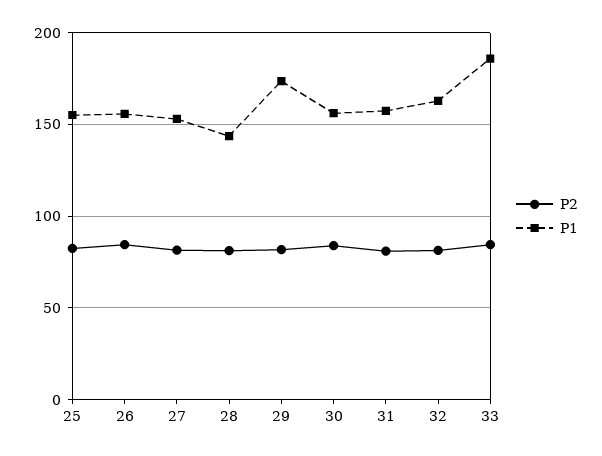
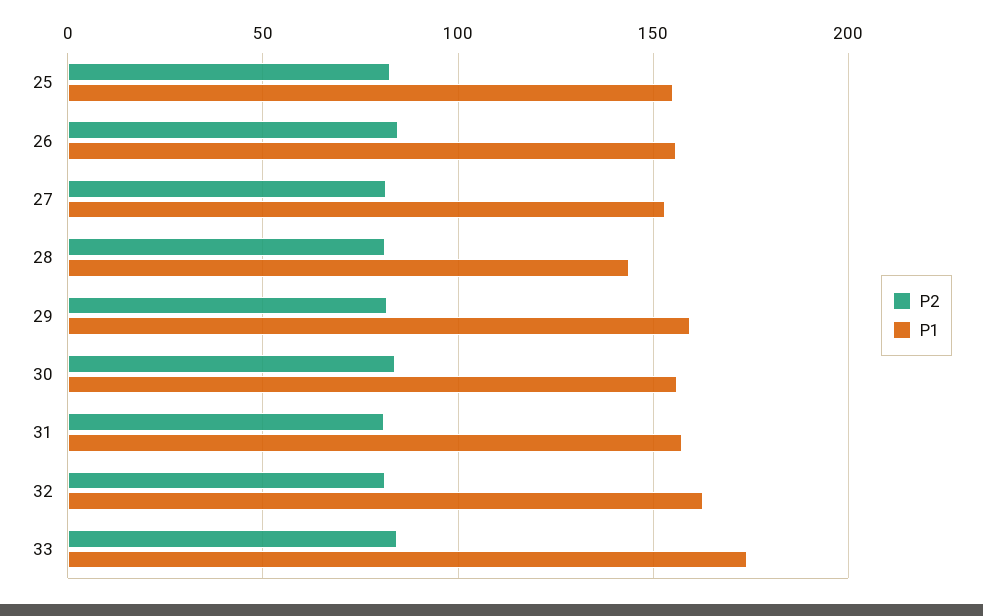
P1, 29: 175 -> 160
P1, 33: 185 -> 175

